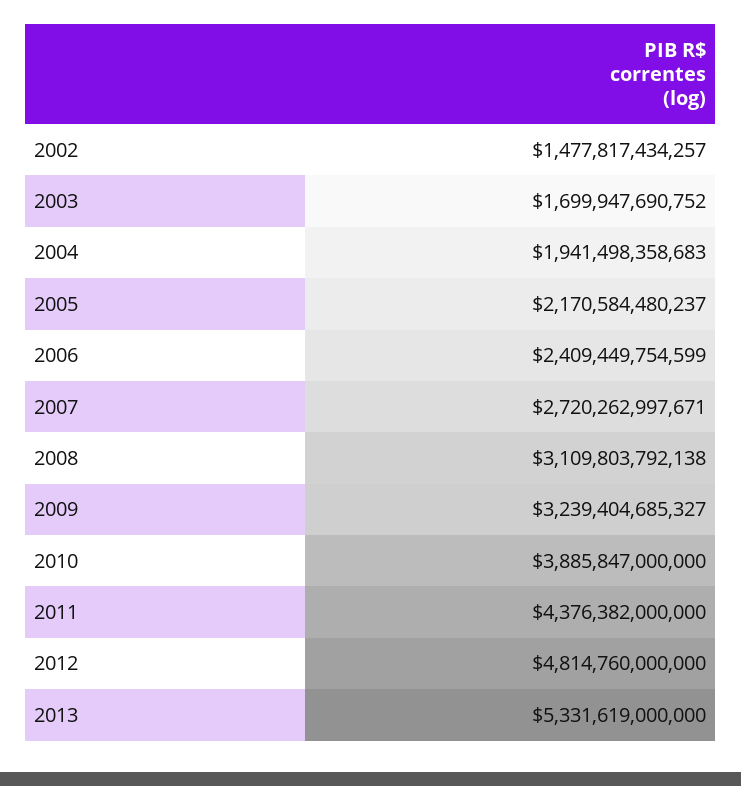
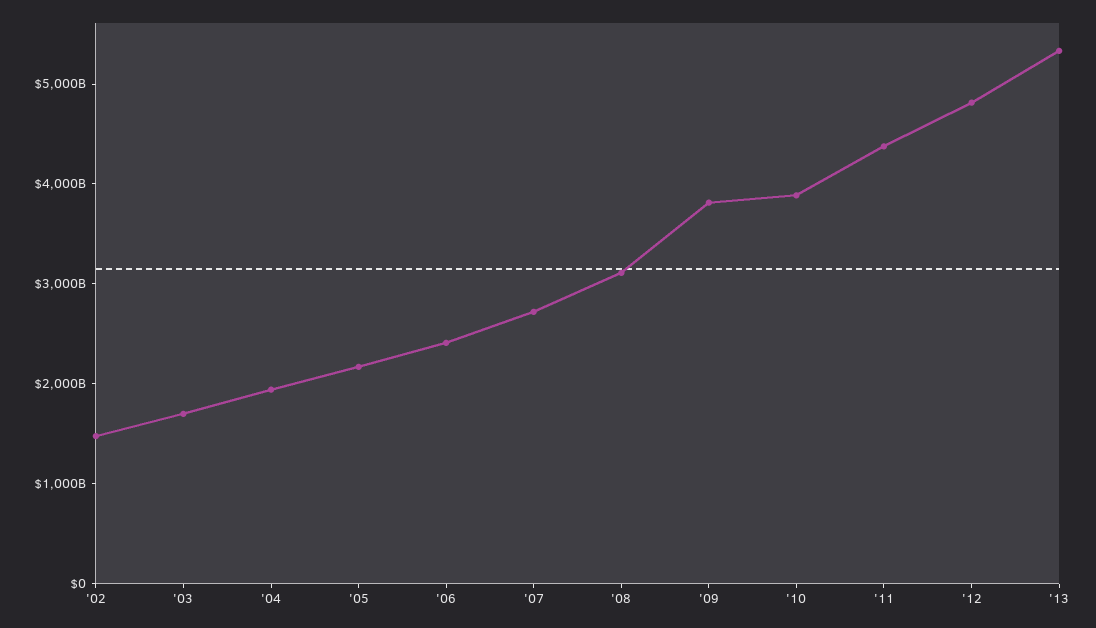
2009: 3239404685327 -> 3800000000000

